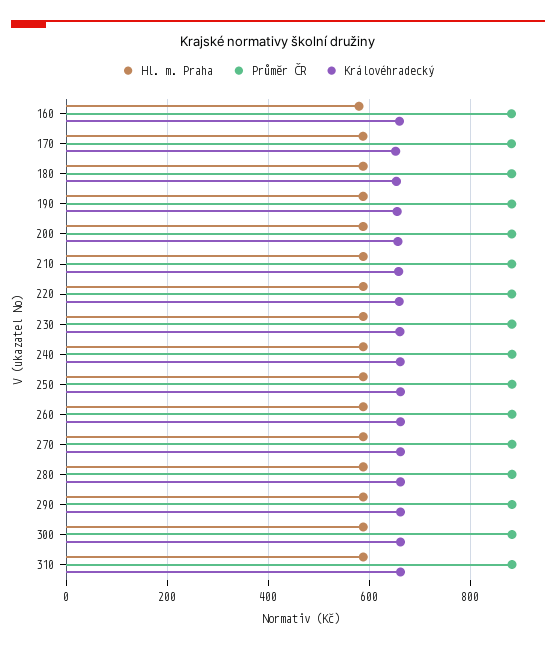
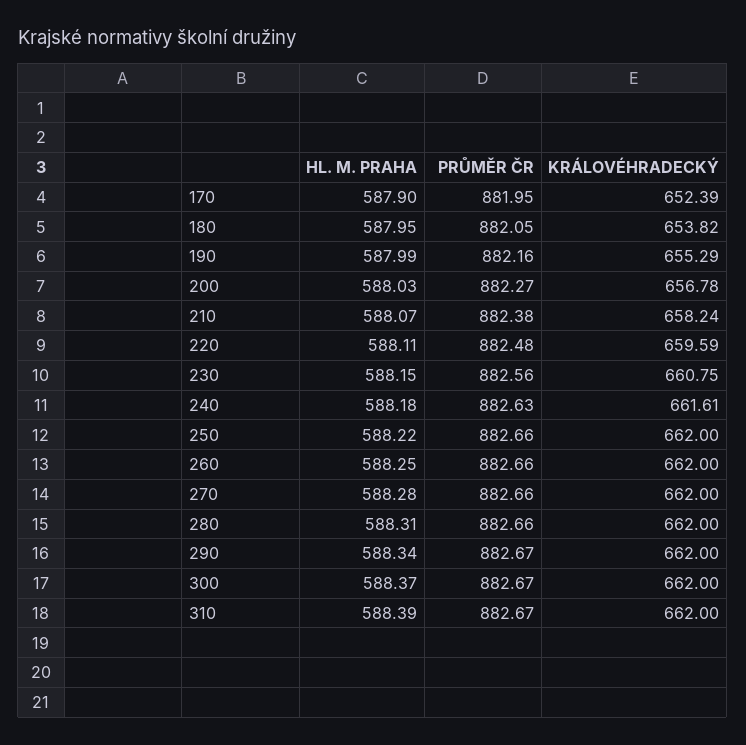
Hl. m. Praha, 160: 580 -> none
Průměr ČR, 160: 880 -> none
Královéhradecký, 160: 660 -> none

